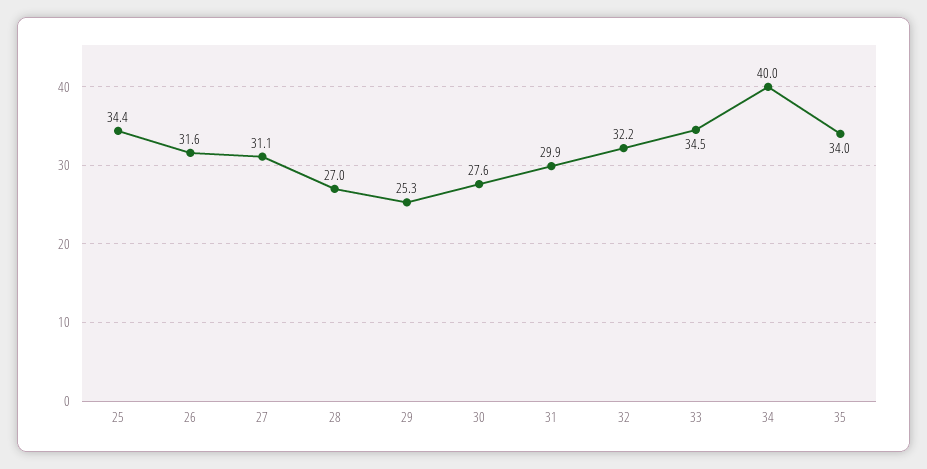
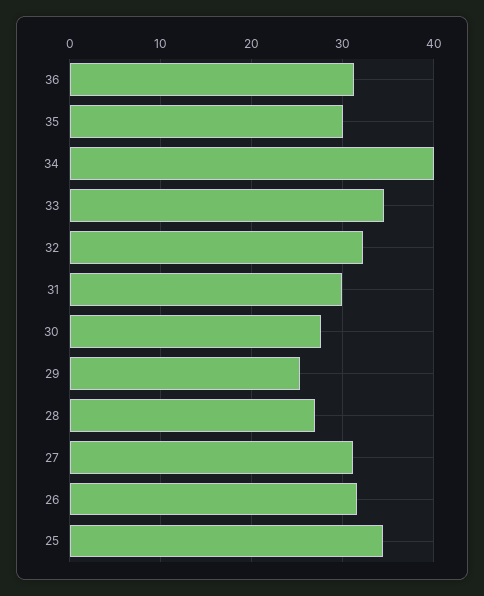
35: 34 -> 30
36: none -> 31

